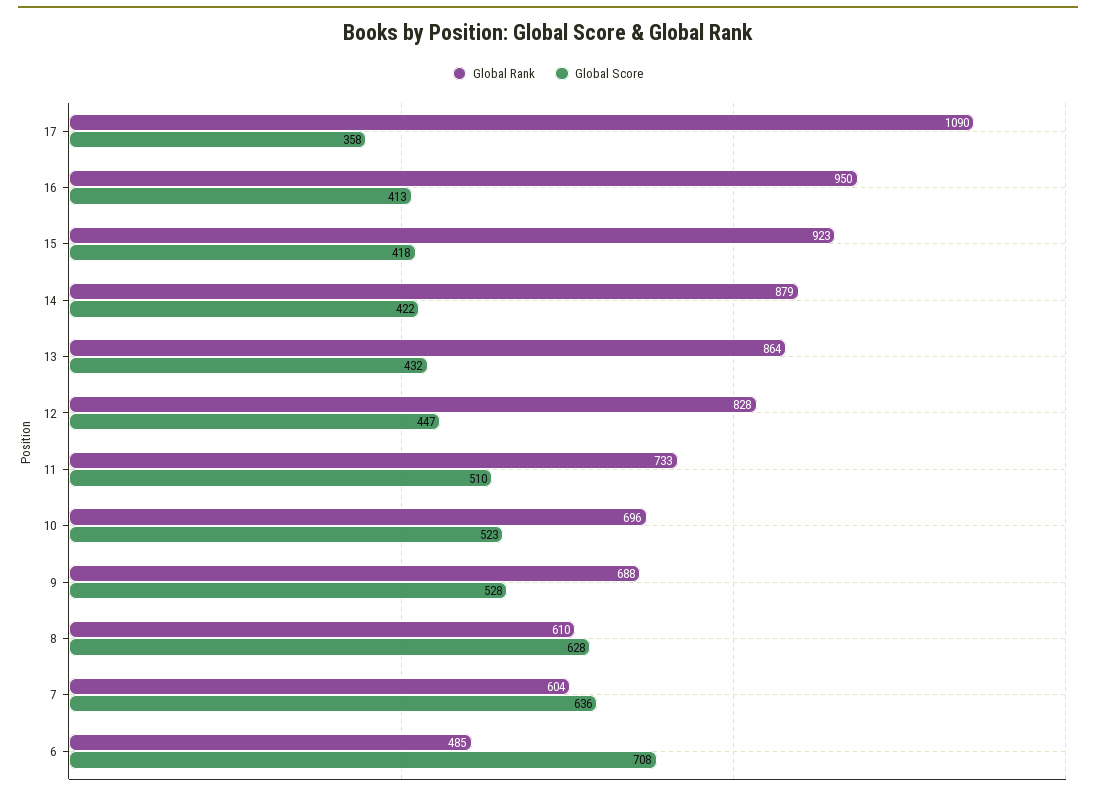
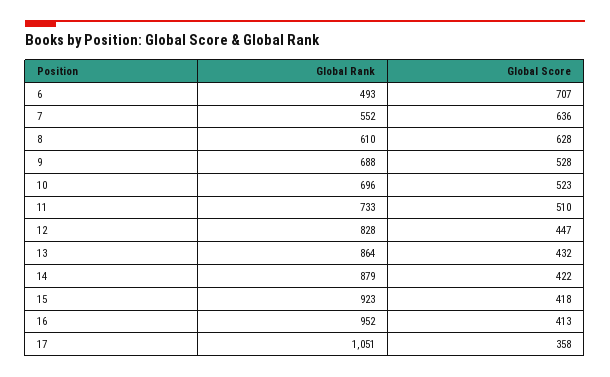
Global Rank, 17: 1090 -> 1051
Global Rank, 16: 950 -> 952
Global Rank, 7: 604 -> 552
Global Rank, 6: 485 -> 493
Global Score, 6: 708 -> 707

